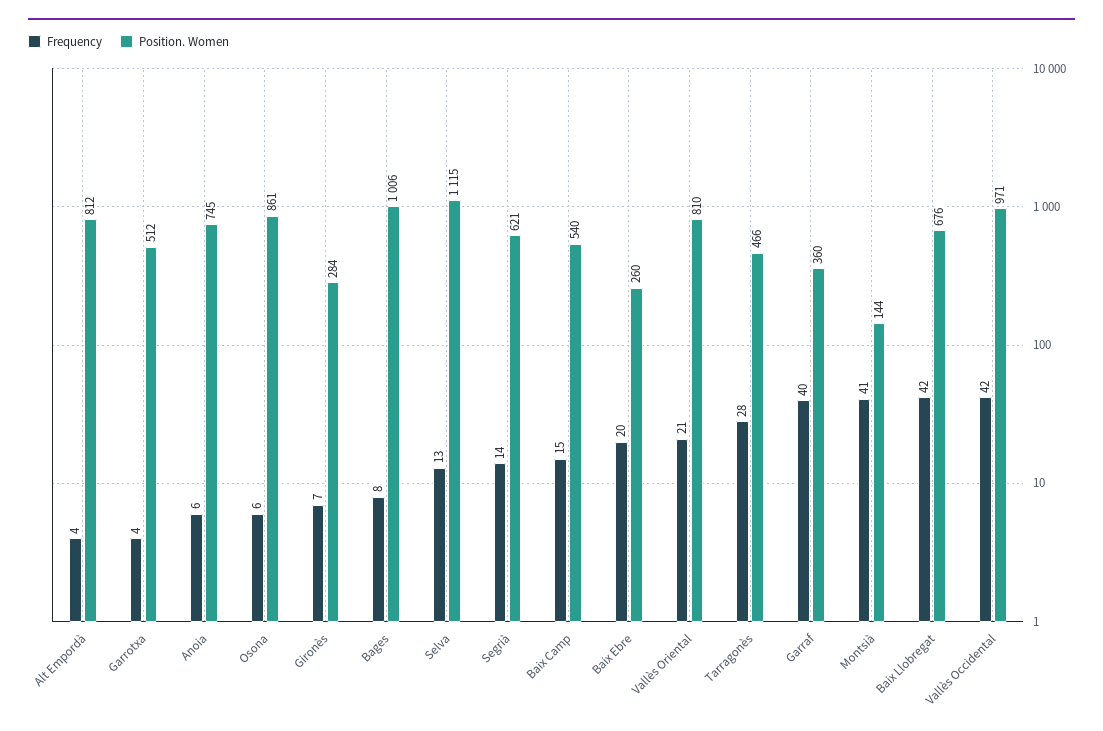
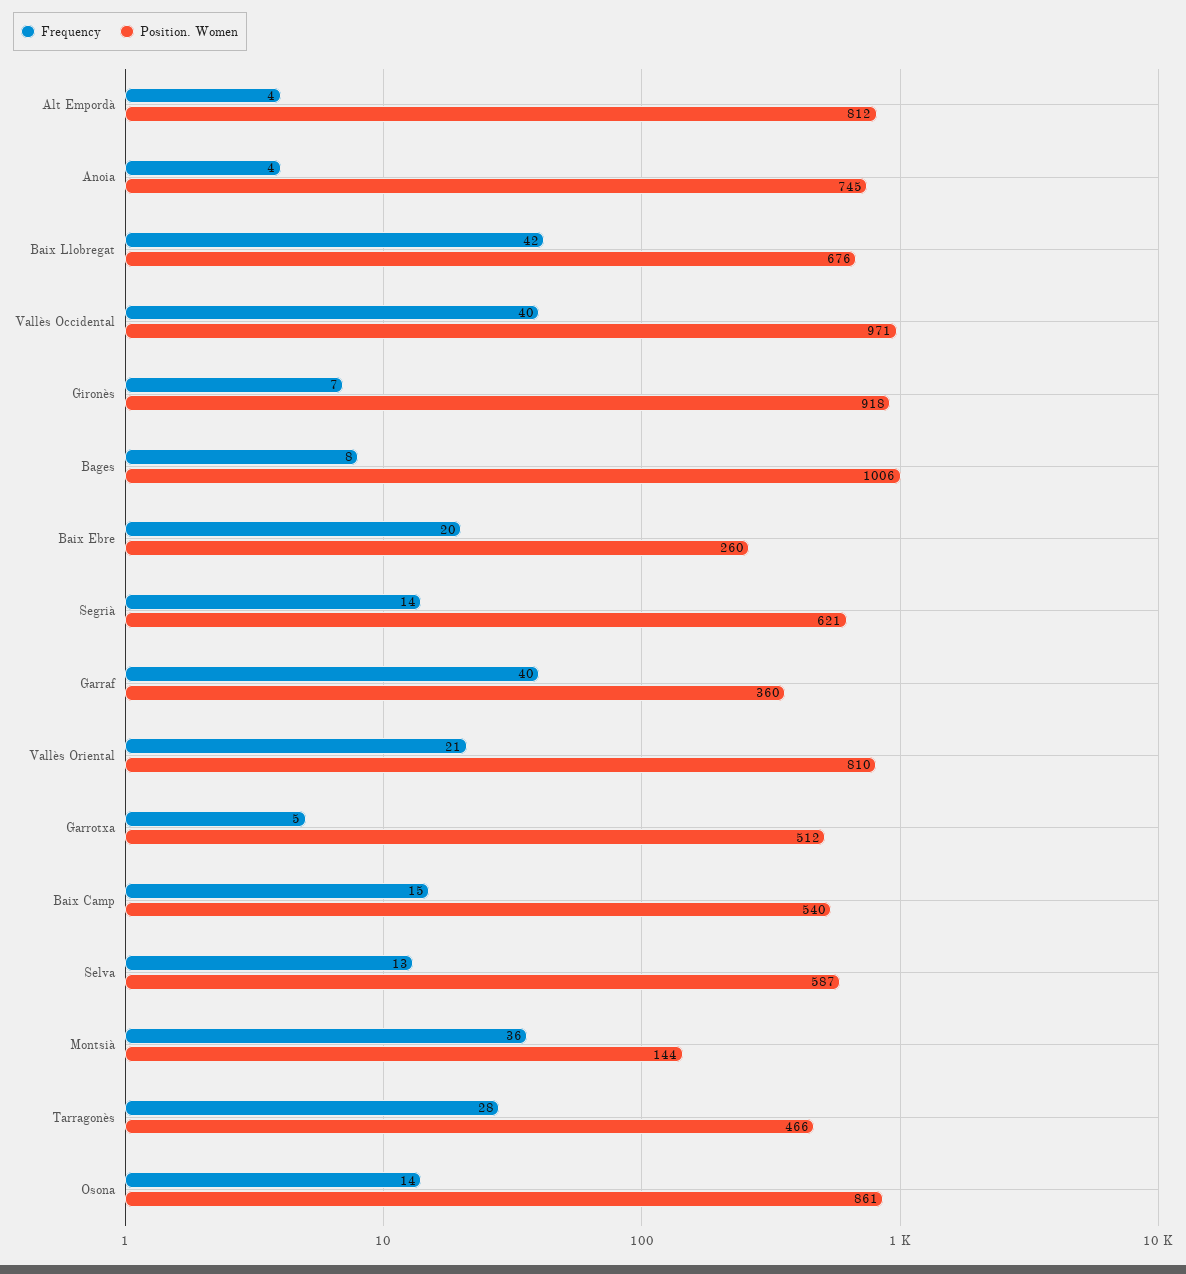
Frequency, Garrotxa: 4 -> 5
Frequency, Anoia: 6 -> 4
Frequency, Osona: 6 -> 14
Position. Women, Gironès: 284 -> 918
Position. Women, Selva: 1115 -> 587
Frequency, Montsià: 41 -> 36
Frequency, Vallès Occidental: 42 -> 40

